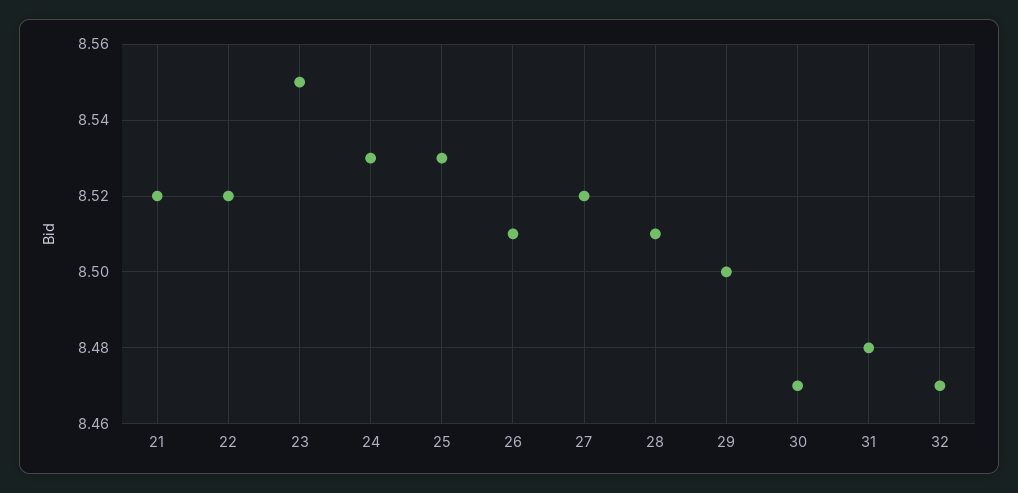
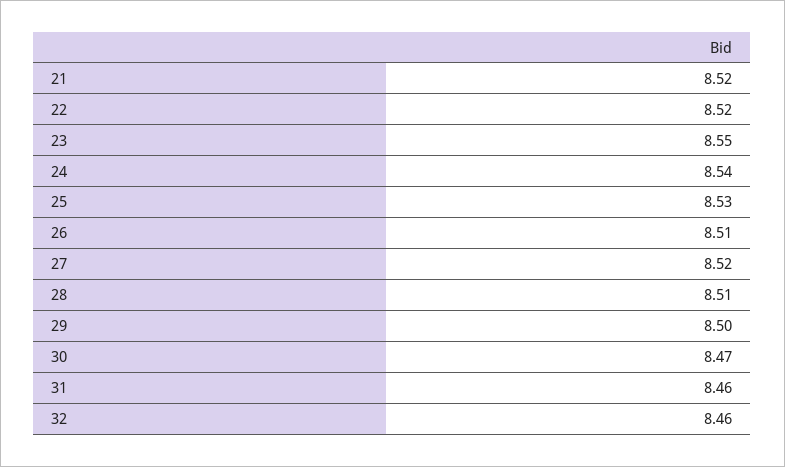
24: 8.53 -> 8.54
31: 8.48 -> 8.46
32: 8.47 -> 8.46

